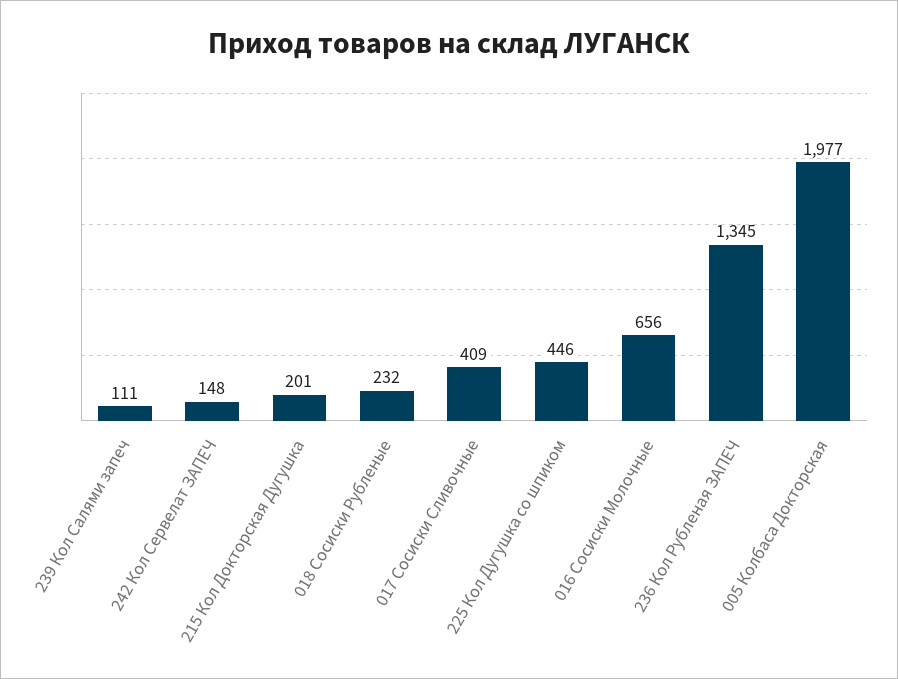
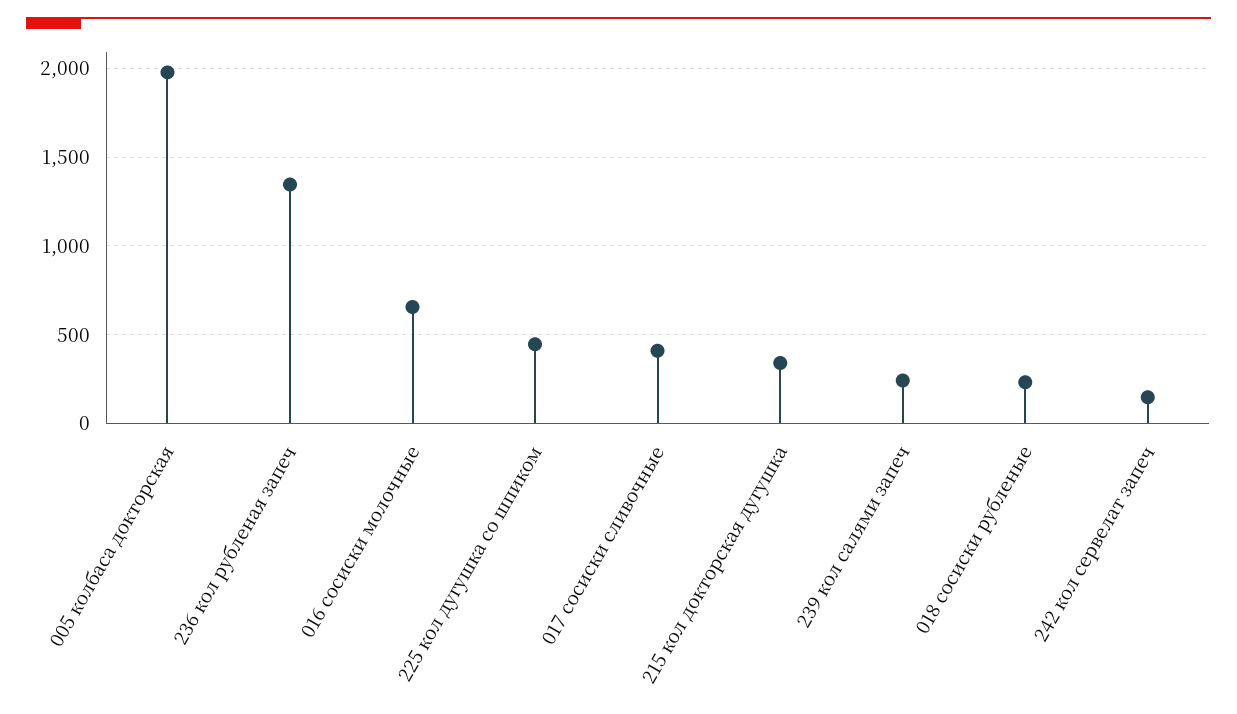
239 Кол Салями запеч: 111 -> 250
215 Кол Докторская Дугушка: 201 -> 350

